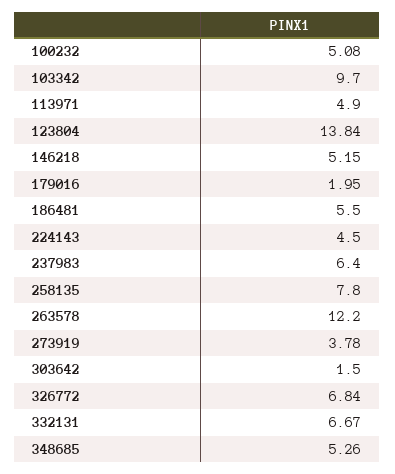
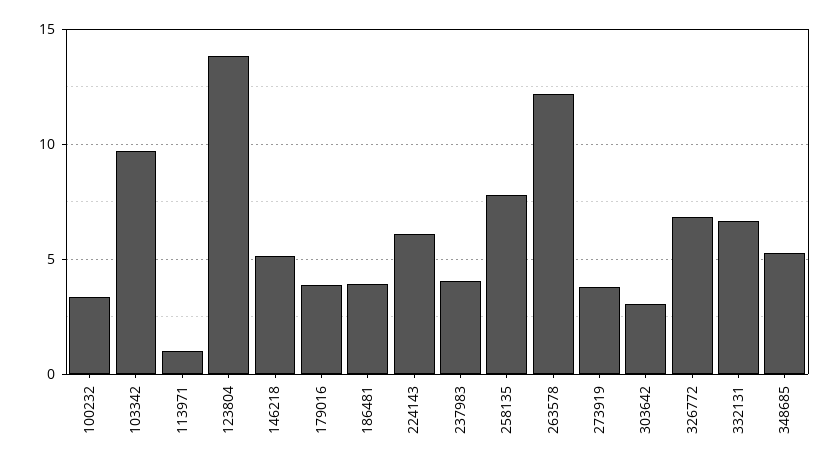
100232: 5.08 -> 3.5
113971: 4.9 -> 1
179016: 1.95 -> 4
186481: 5.5 -> 4
224143: 4.5 -> 6
237983: 6.4 -> 4
303642: 1.5 -> 3

